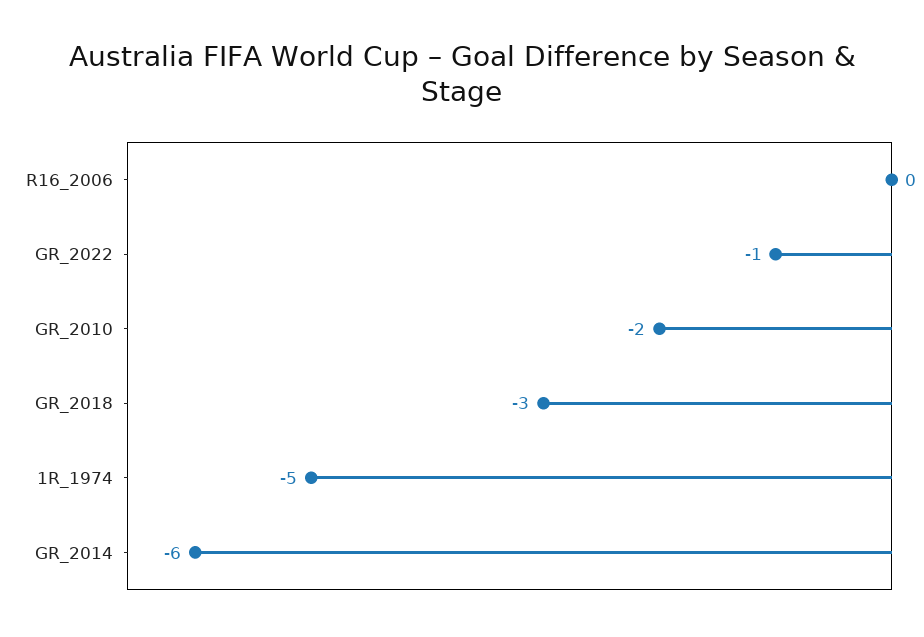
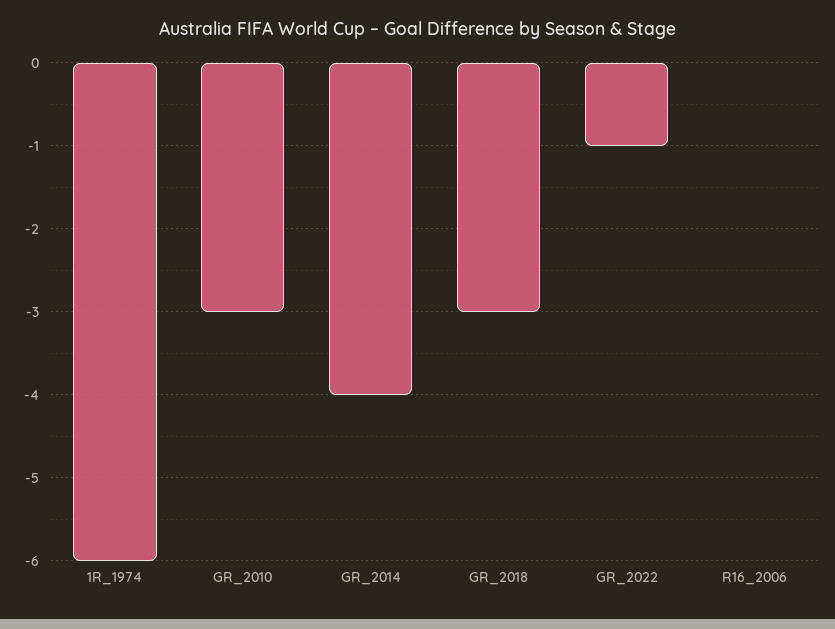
GR_2010: -2 -> -3
1R_1974: -5 -> -6
GR_2014: -6 -> -4

